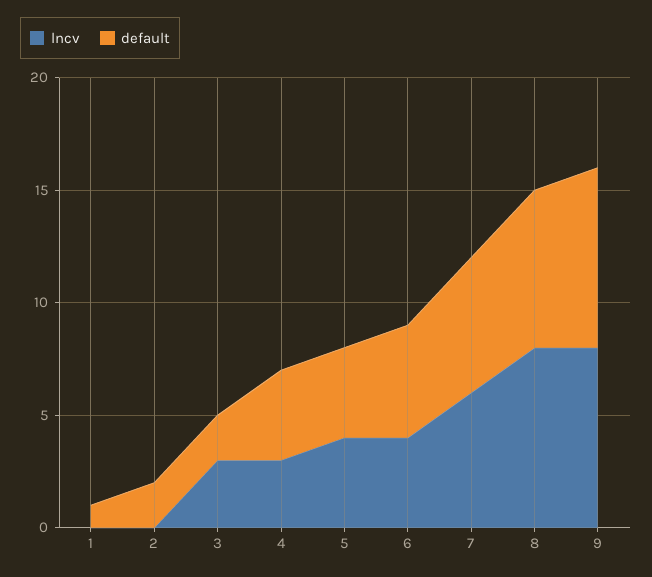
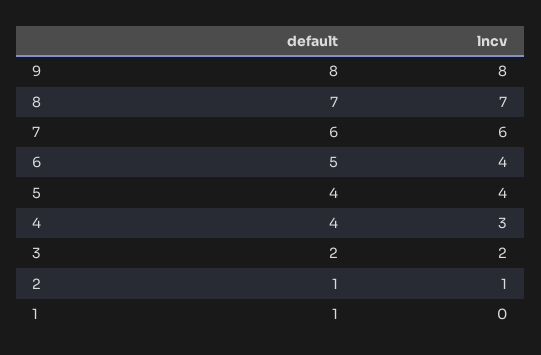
lncv, 2: 0 -> 1
default, 2: 2 -> 1
lncv, 3: 3 -> 2
lncv, 8: 8 -> 7

